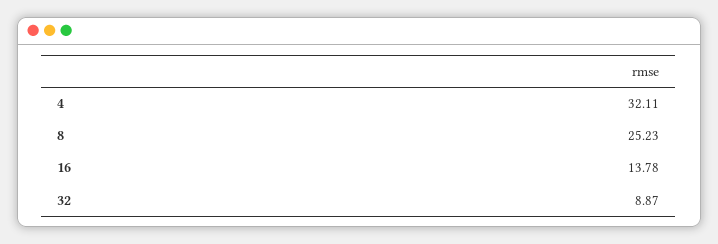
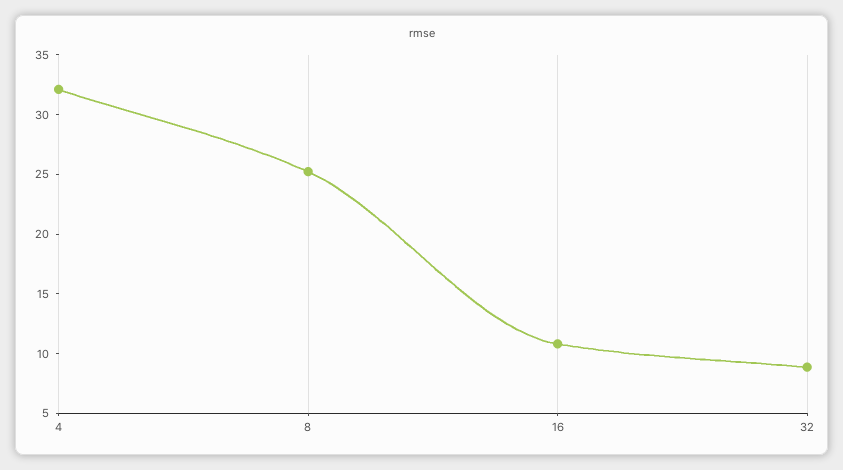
16: 13.78 -> 11

